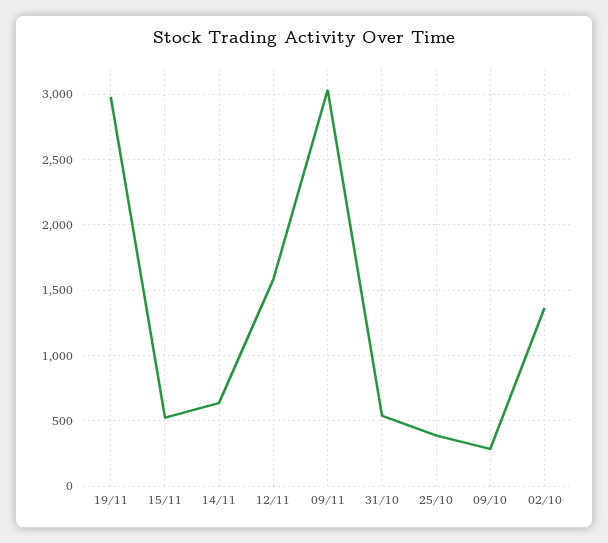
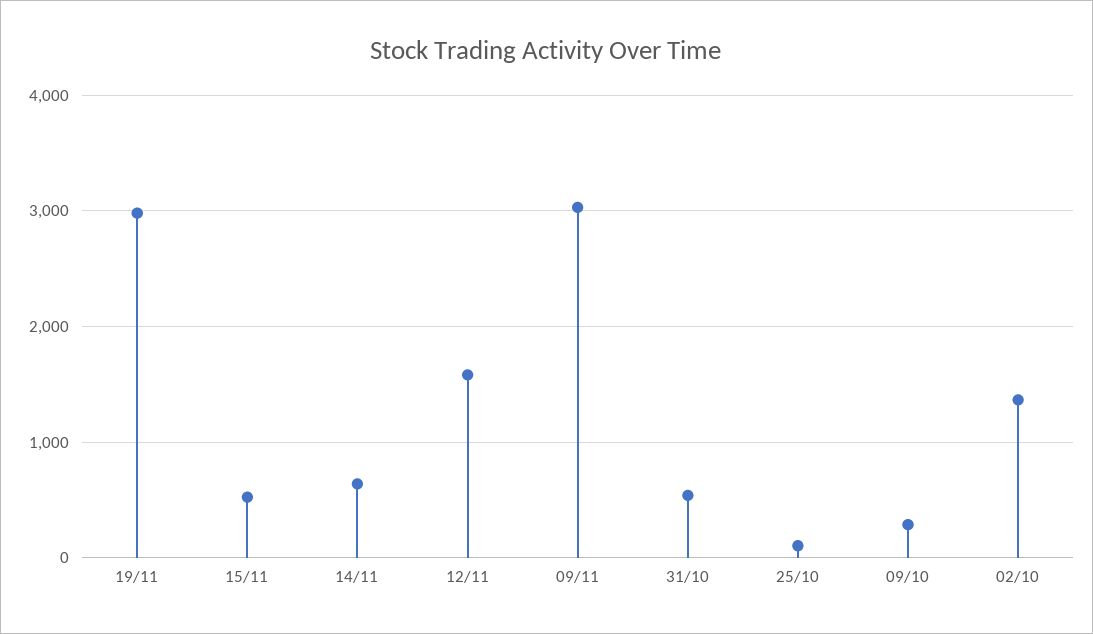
25/10: 400 -> 100

